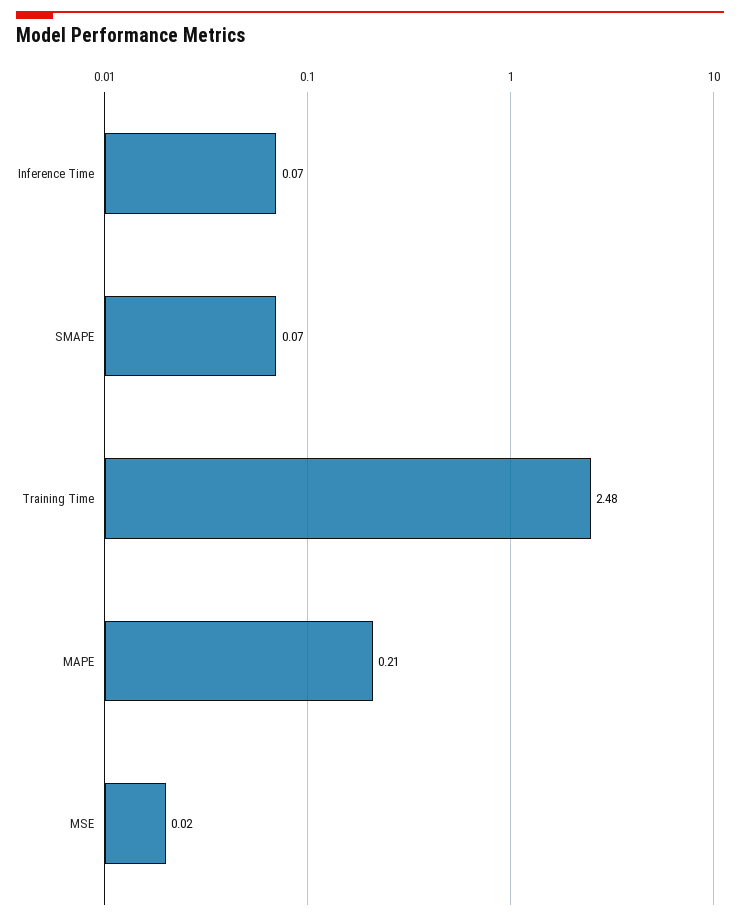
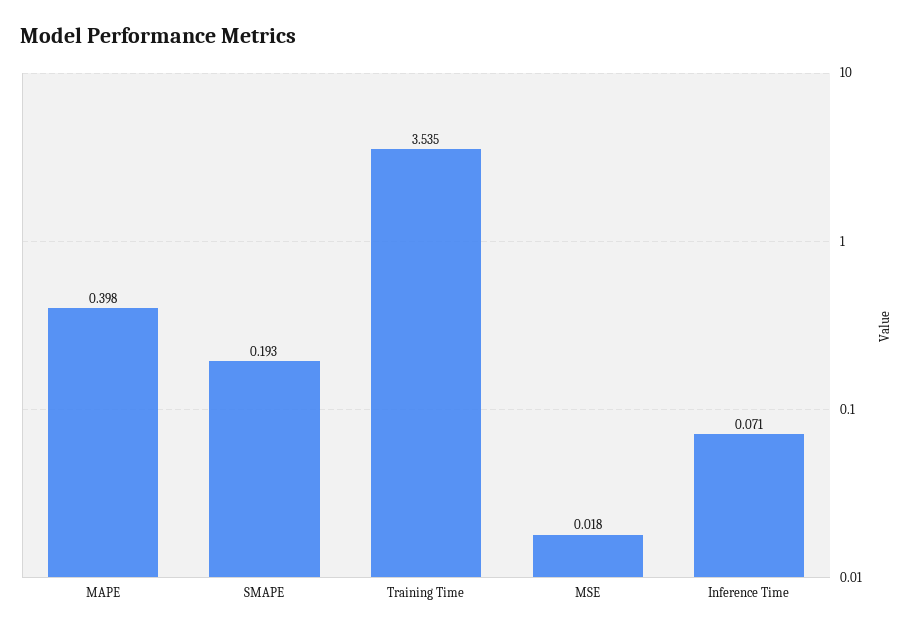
SMAPE: 0.07 -> 0.193
Training Time: 2.48 -> 3.535
MAPE: 0.21 -> 0.398

